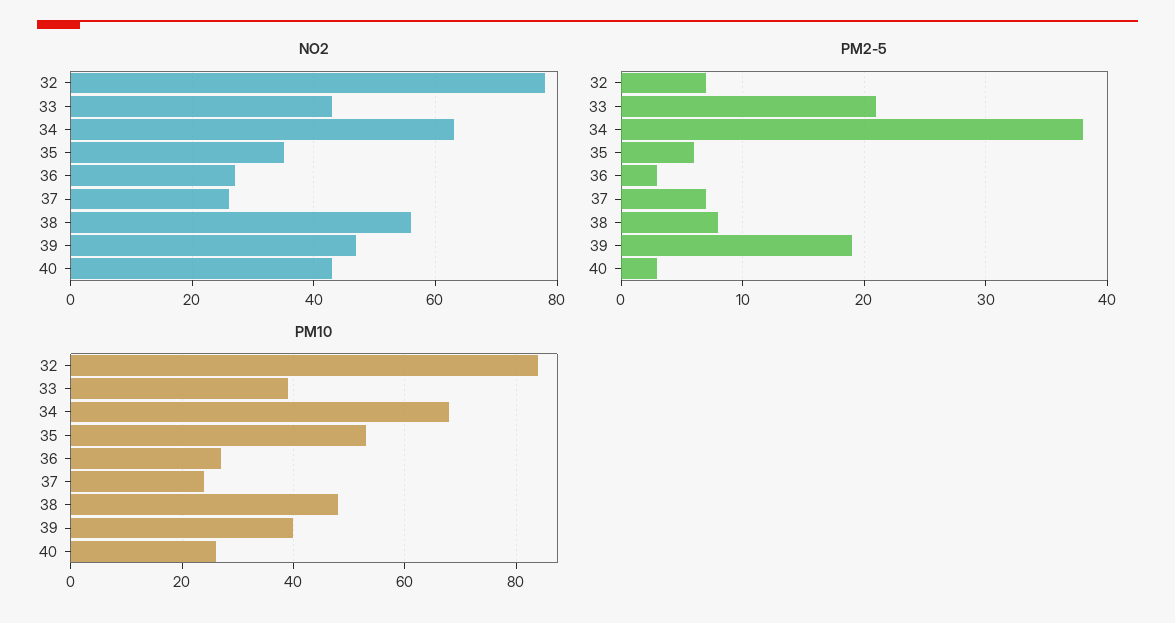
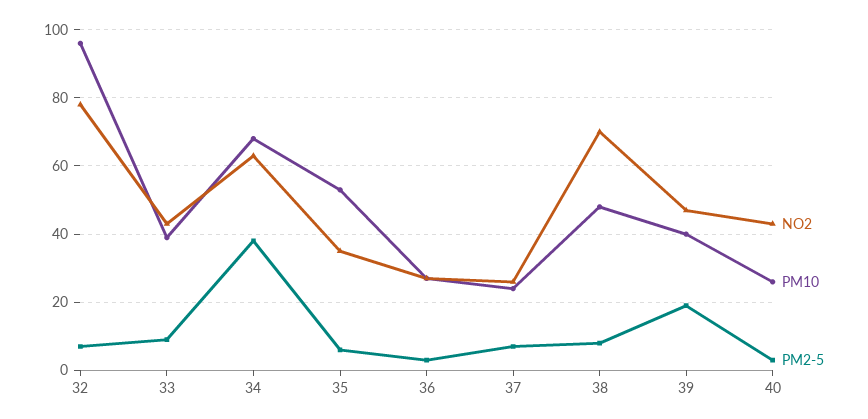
NO2, 38: 55 -> 70
PM2-5, 33: 21 -> 10
PM10, 32: 85 -> 95

